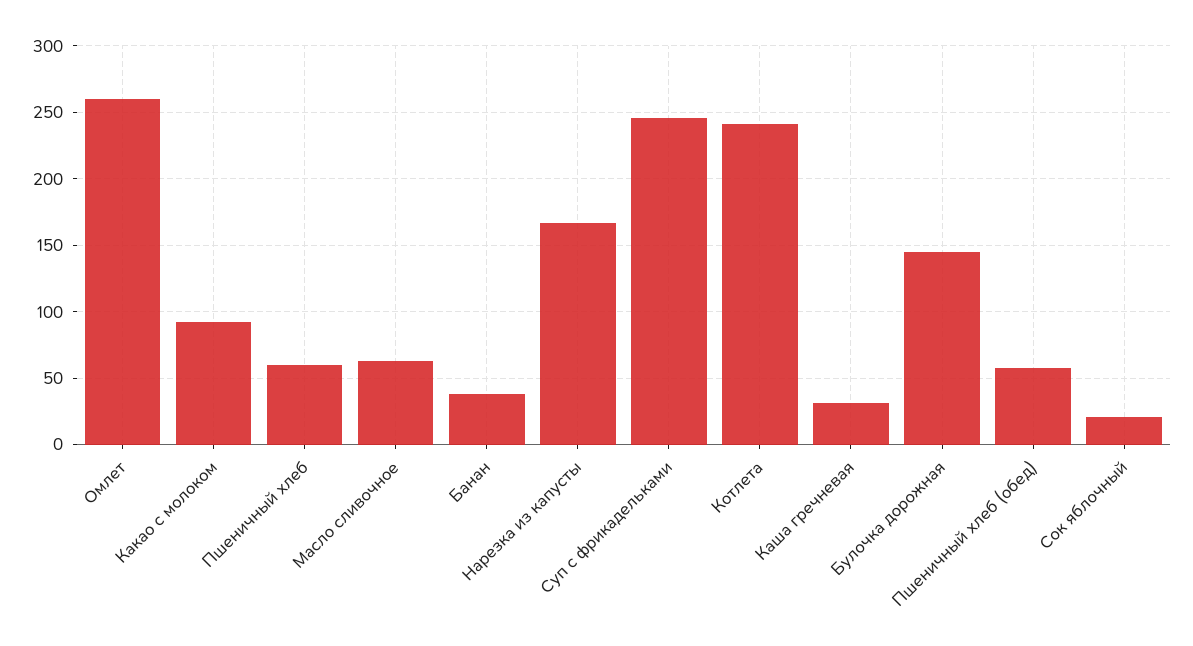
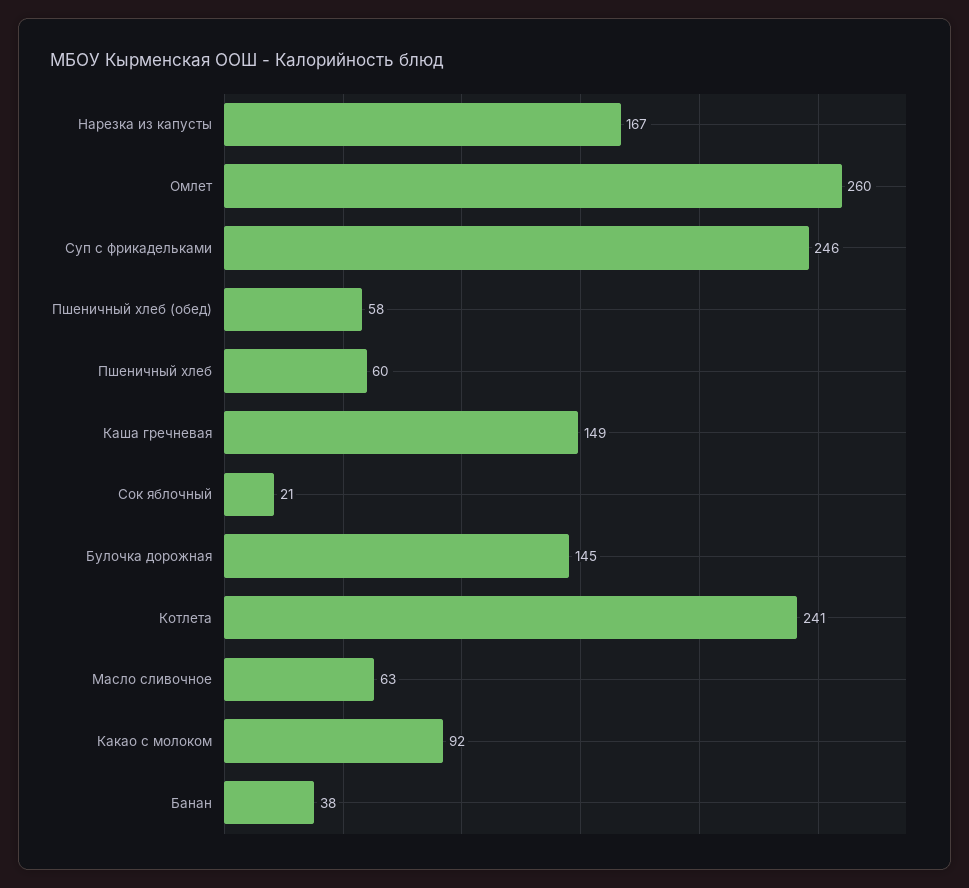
Каша гречневая: 30 -> 149

